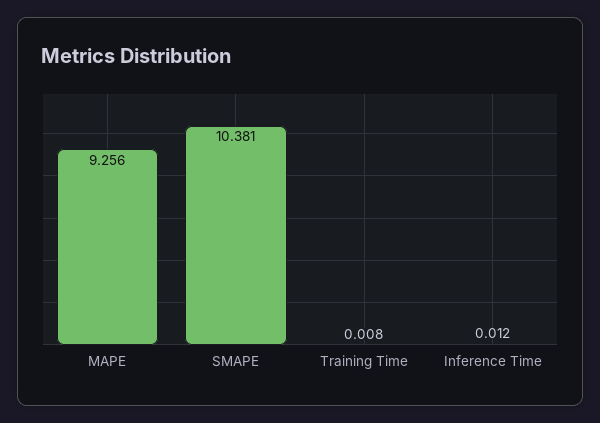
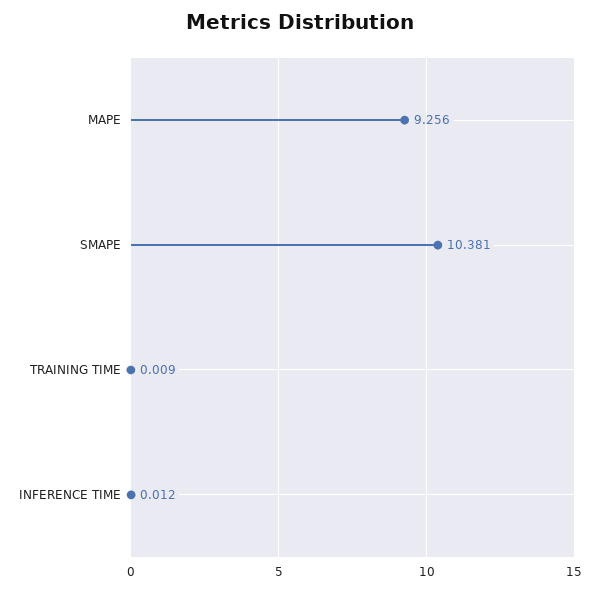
Training Time: 0.008 -> 0.009

